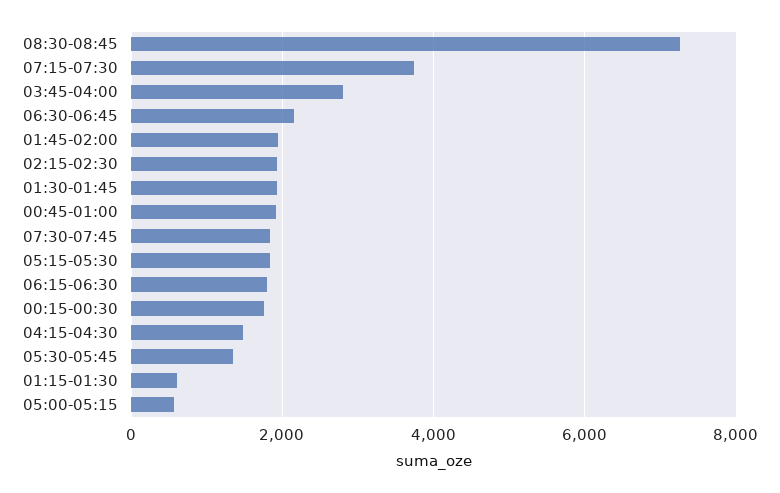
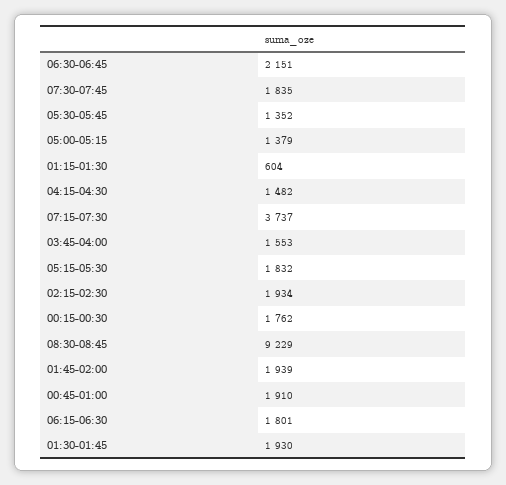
08:30-08:45: 7200 -> 9229
03:45-04:00: 2800 -> 1553
05:00-05:15: 600 -> 1379

